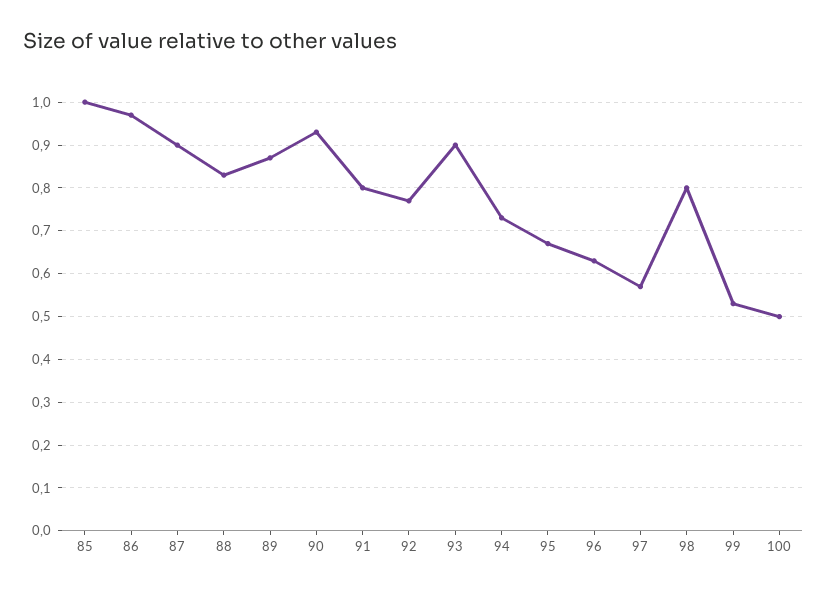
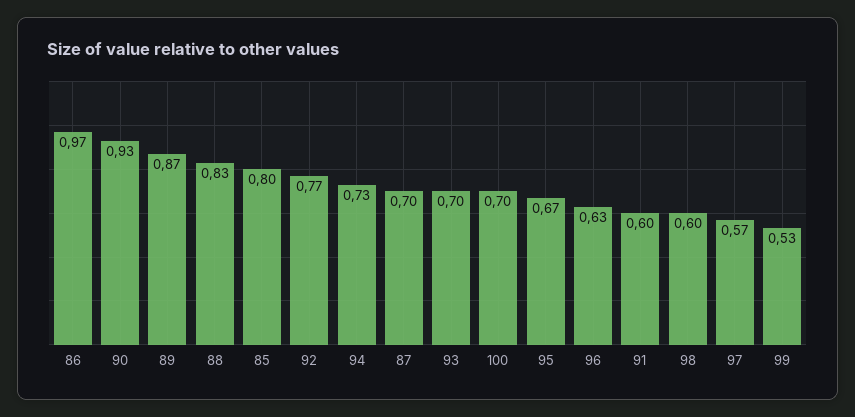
85: 1 -> 0.8
87: 0.9 -> 0.7
91: 0.8 -> 0.6
93: 0.9 -> 0.7
98: 0.8 -> 0.6
100: 0.5 -> 0.7

